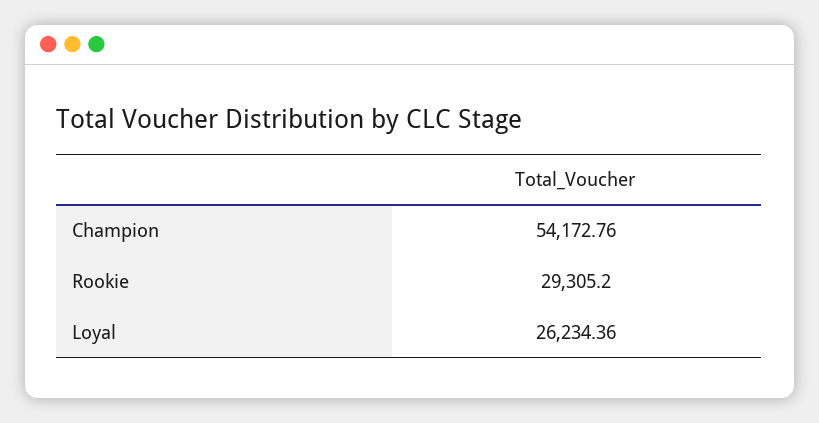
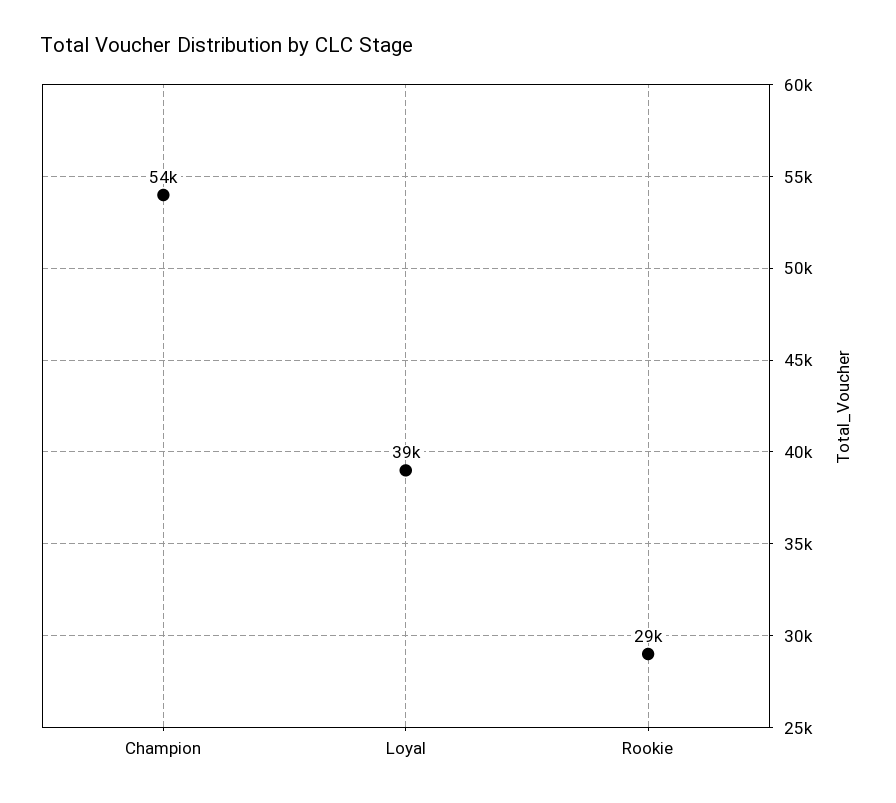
Loyal: 26234.36 -> 39000

